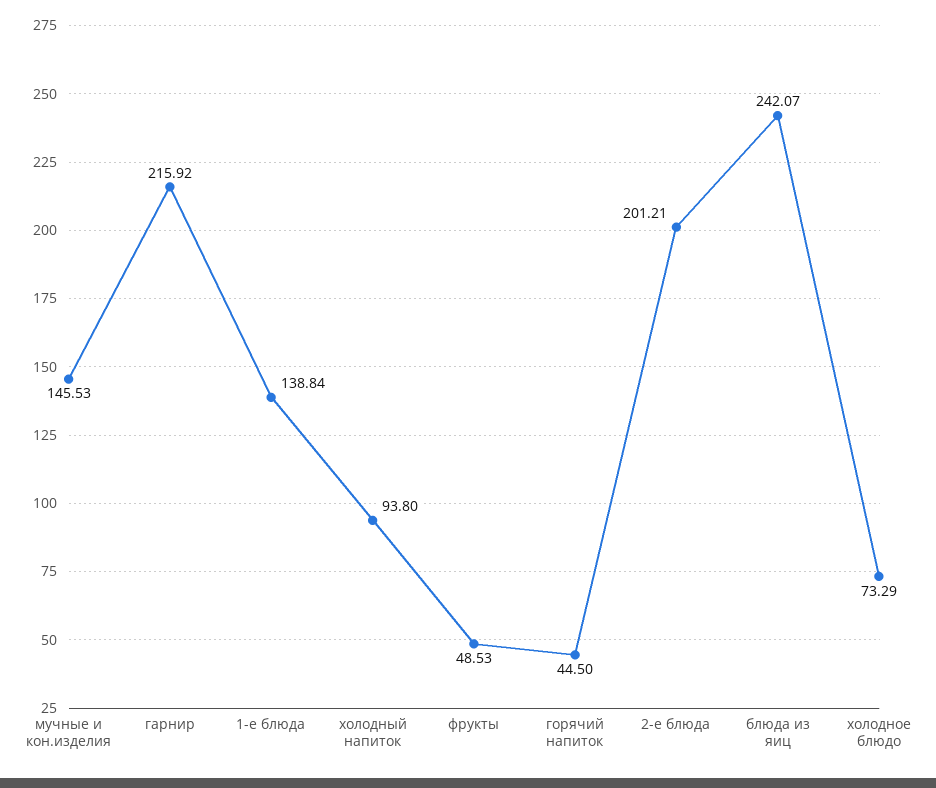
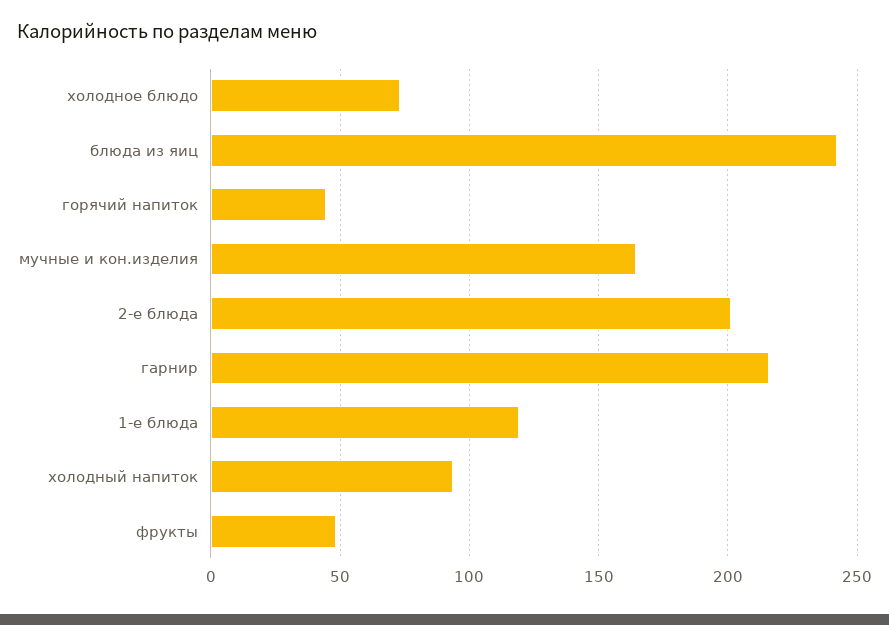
мучные и кон.изделия: 145.53 -> 165
1-е блюда: 138.84 -> 120

